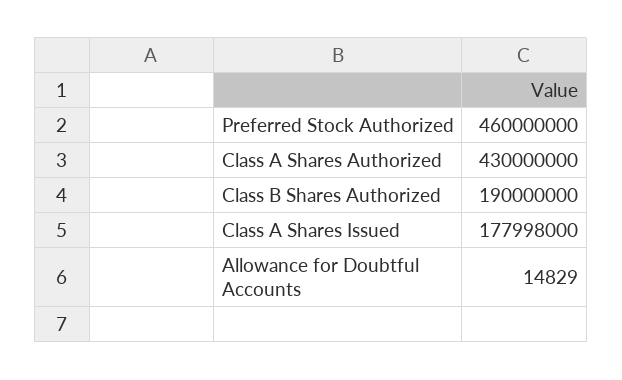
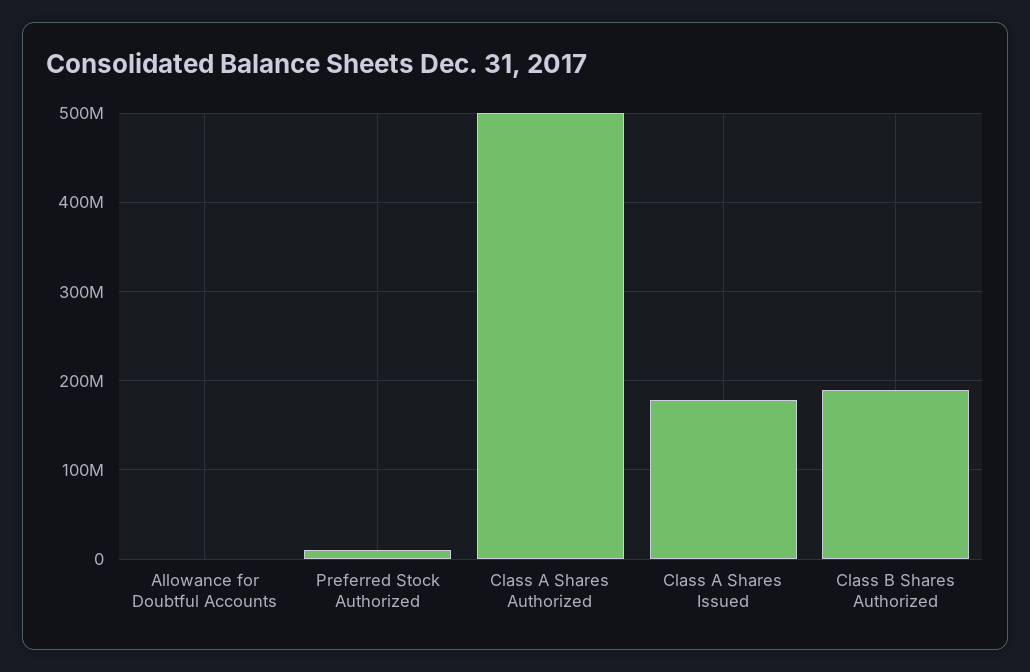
Preferred Stock Authorized: 460000000 -> 10000000
Class A Shares Authorized: 430000000 -> 500000000

